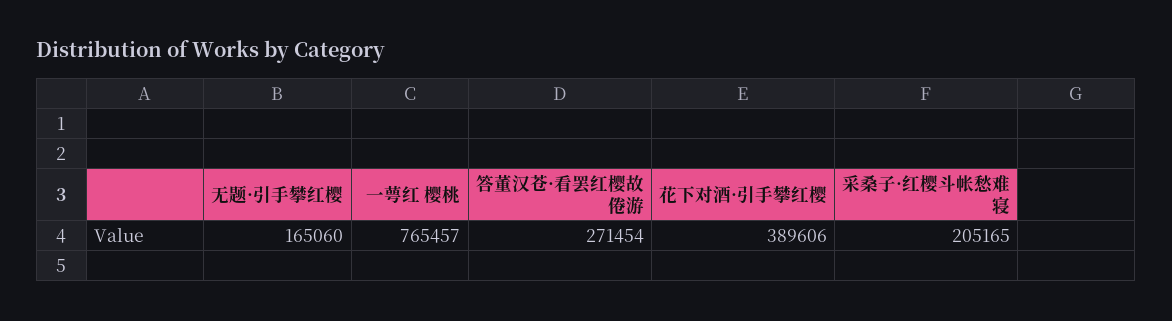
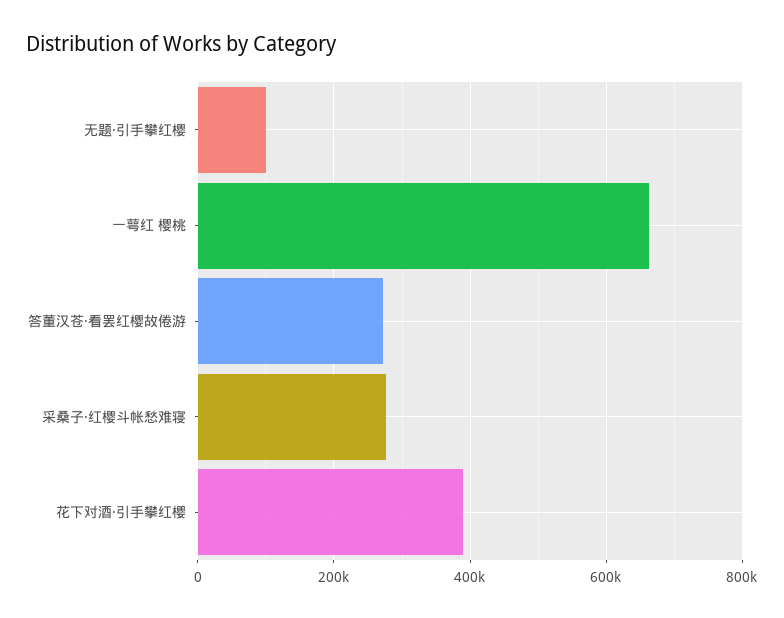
无题·引手攀红樱: 165060 -> 100000
一萼红 樱桃: 765457 -> 660000
采桑子·红樱斗帐愁难寝: 205165 -> 280000

